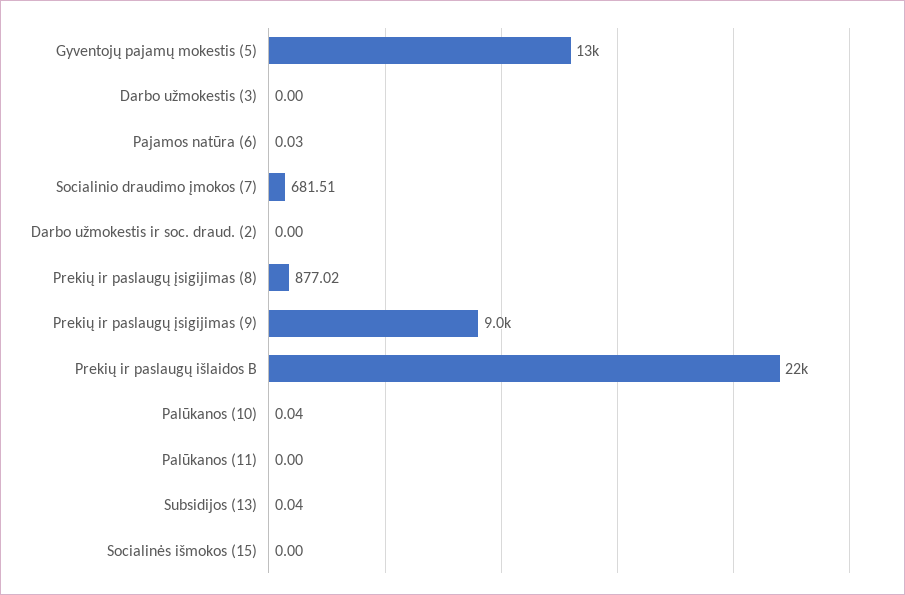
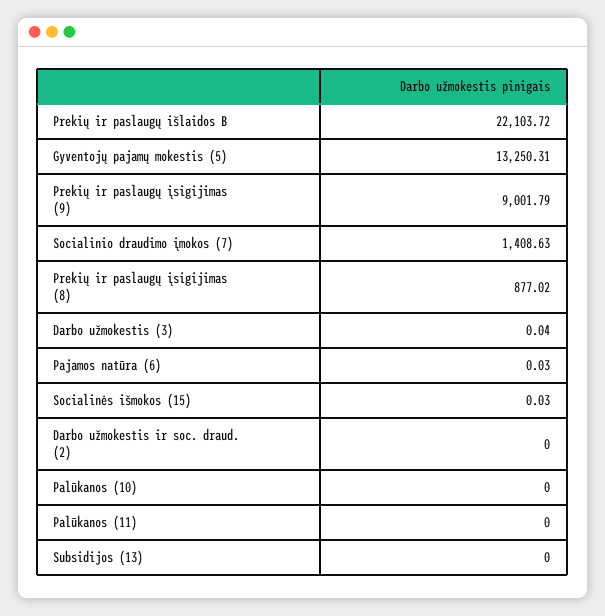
Darbo užmokestis (3): 0 -> 0.04
Socialinio draudimo įmokos (7): 681.51 -> 1408.63
Palūkanos (10): 0.04 -> 0
Subsidijos (13): 0.04 -> 0
Socialinės išmokos (15): 0 -> 0.03

